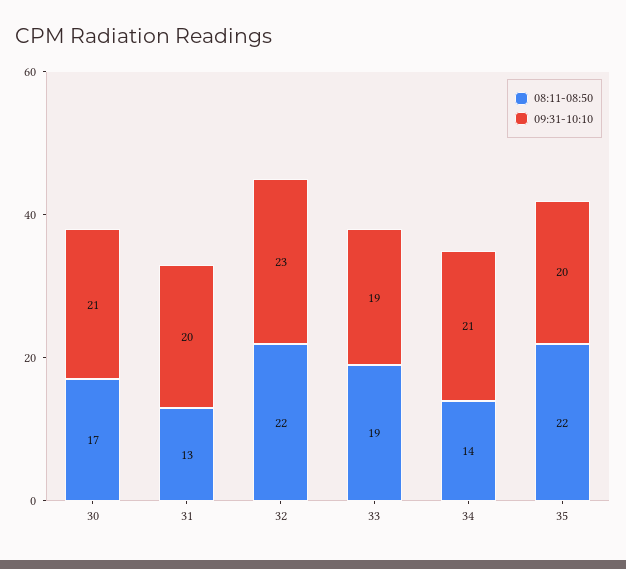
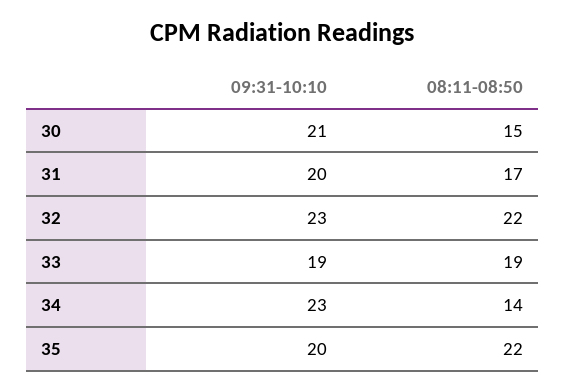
08:11-08:50, 30: 17 -> 15
08:11-08:50, 31: 13 -> 17
09:31-10:10, 34: 21 -> 23

